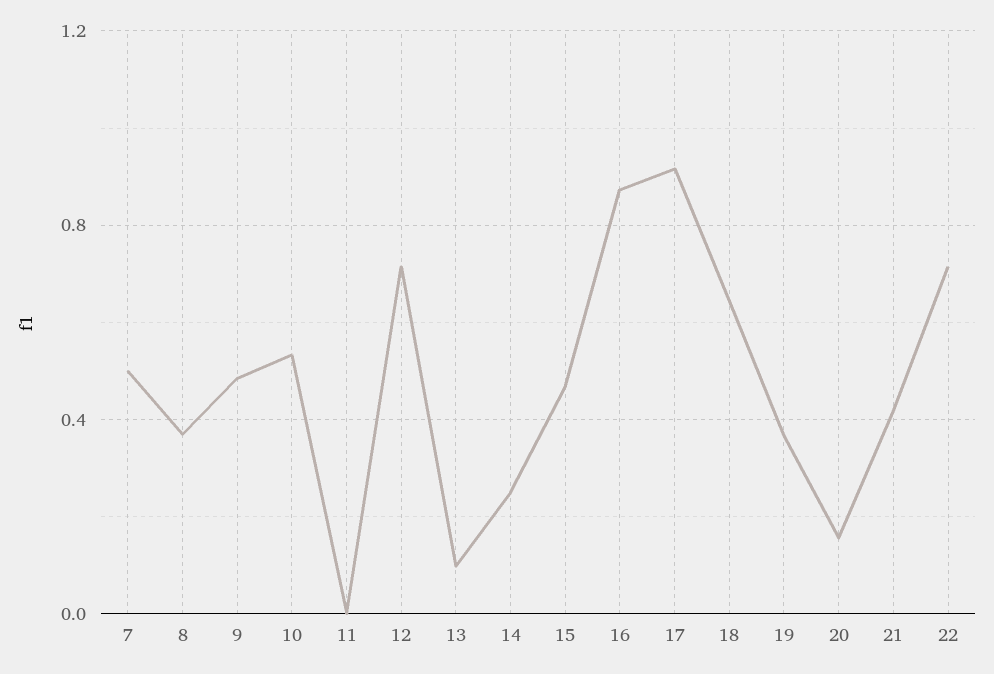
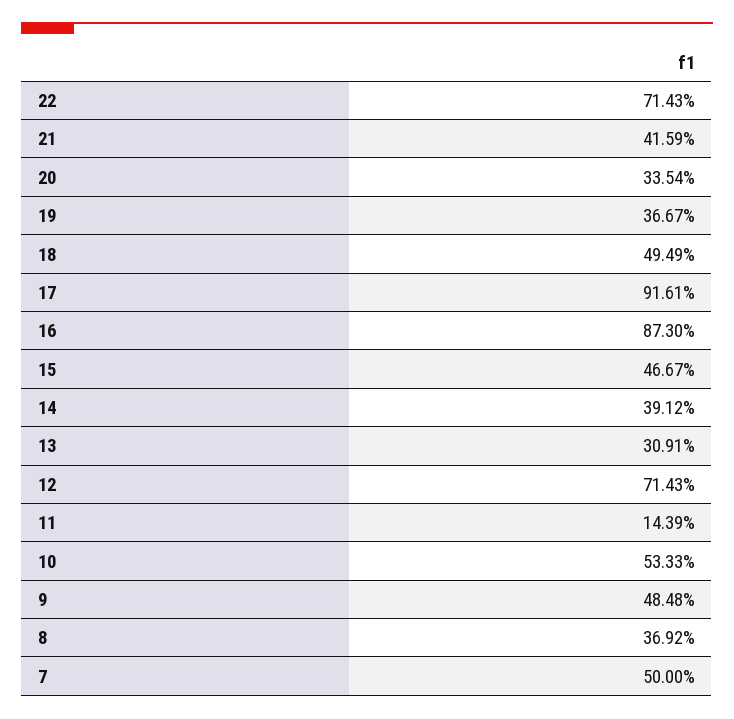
11: 0 -> 0.1439
13: 0.1 -> 0.3091
14: 0.25 -> 0.3912
18: 0.65 -> 0.4949
20: 0.15 -> 0.3354

